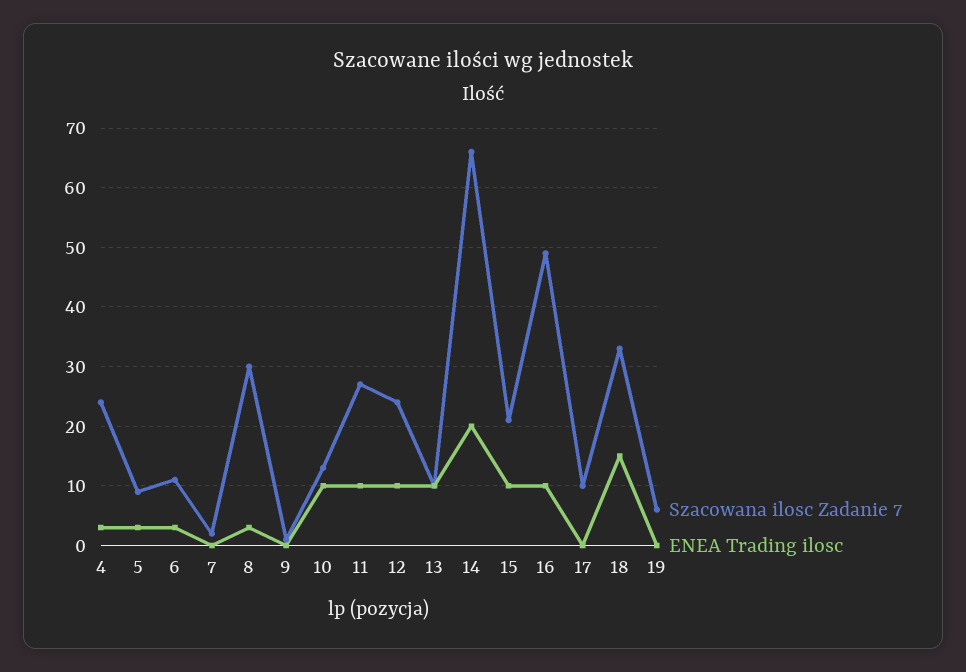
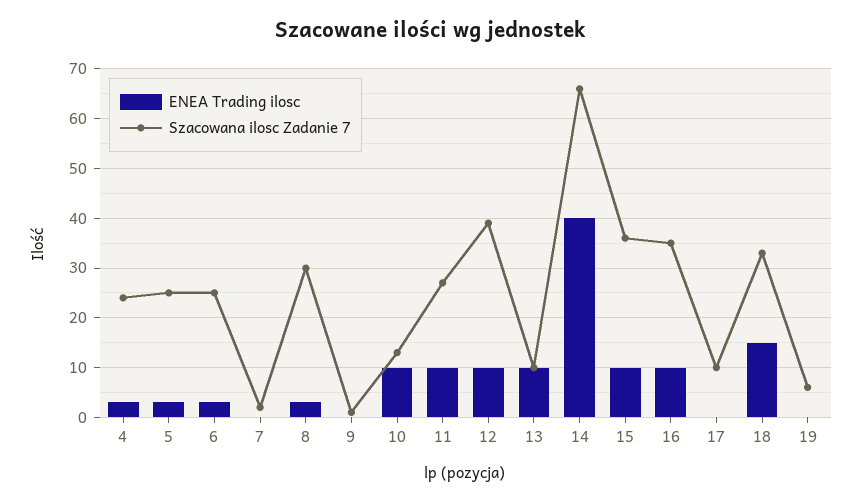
Szacowana ilosc Zadanie 7, 5: 10 -> 25
Szacowana ilosc Zadanie 7, 6: 10 -> 25
Szacowana ilosc Zadanie 7, 12: 25 -> 40
ENEA Trading ilosc, 14: 20 -> 40
Szacowana ilosc Zadanie 7, 15: 20 -> 35
Szacowana ilosc Zadanie 7, 16: 50 -> 35

